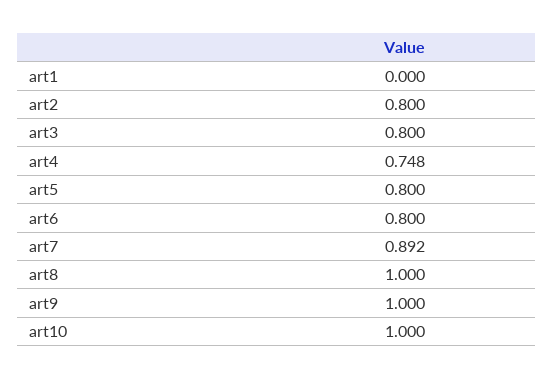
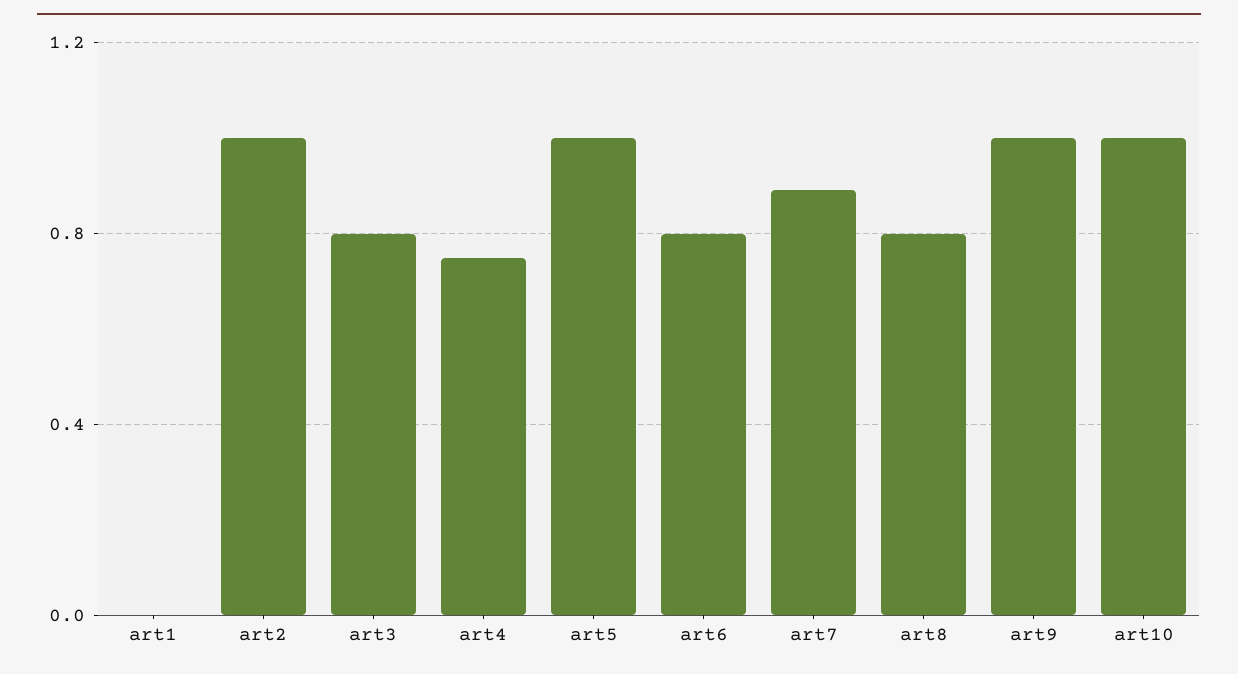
art2: 0.8 -> 1
art5: 0.8 -> 1
art8: 1 -> 0.8

